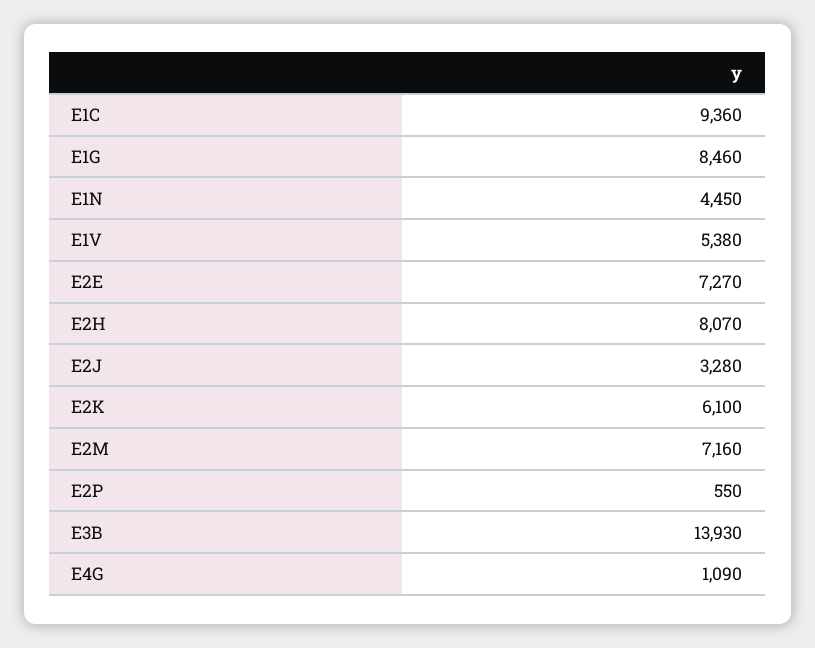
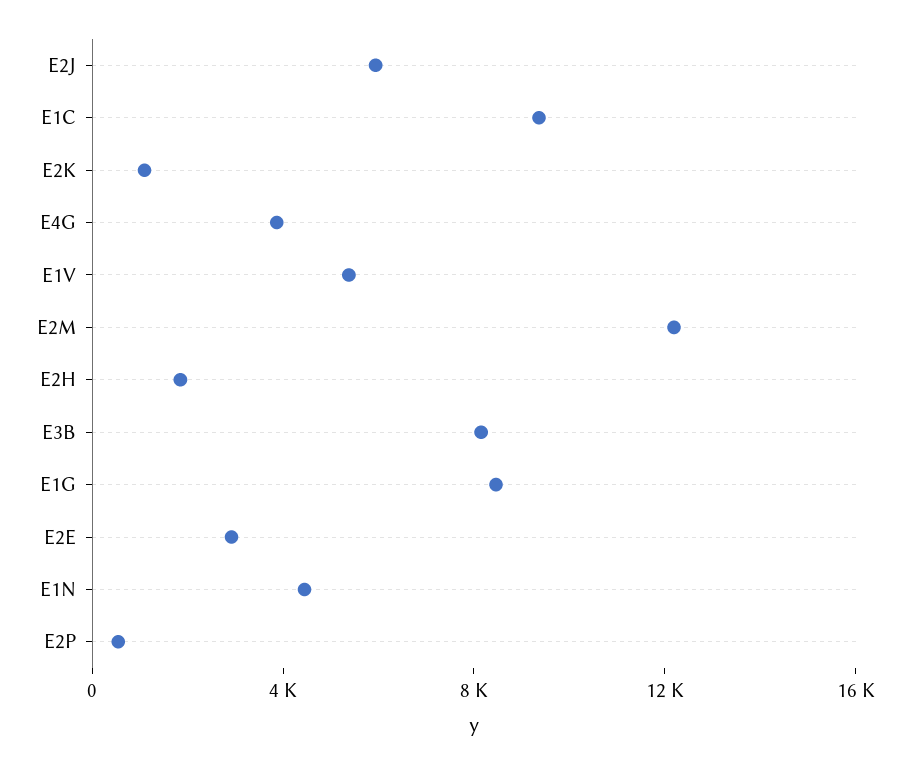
E2E: 7270 -> 3000
E2H: 8070 -> 2000
E2J: 3280 -> 6000
E2K: 6100 -> 1000
E2M: 7160 -> 12000
E3B: 13930 -> 8000
E4G: 1090 -> 4000

